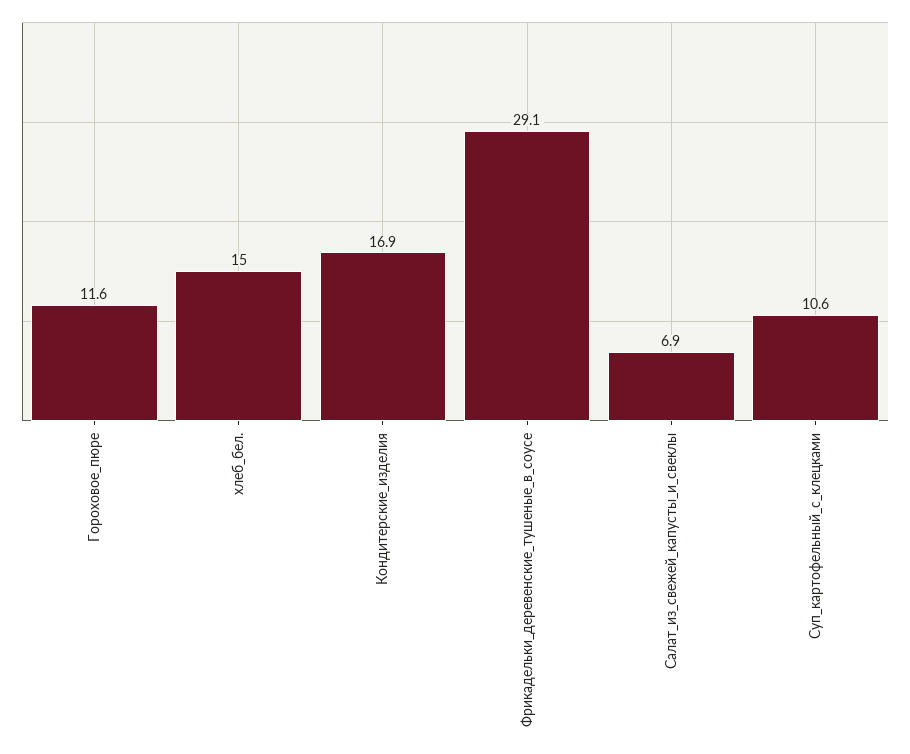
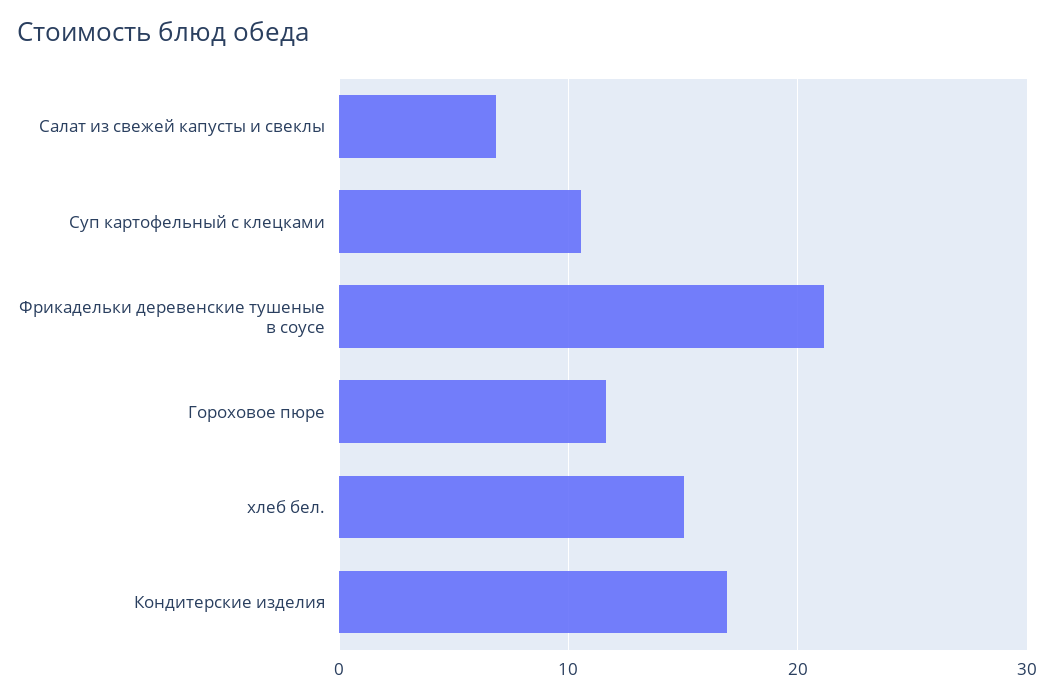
Фрикадельки_деревенские_тушеные_в_соусе: 29.1 -> 21

